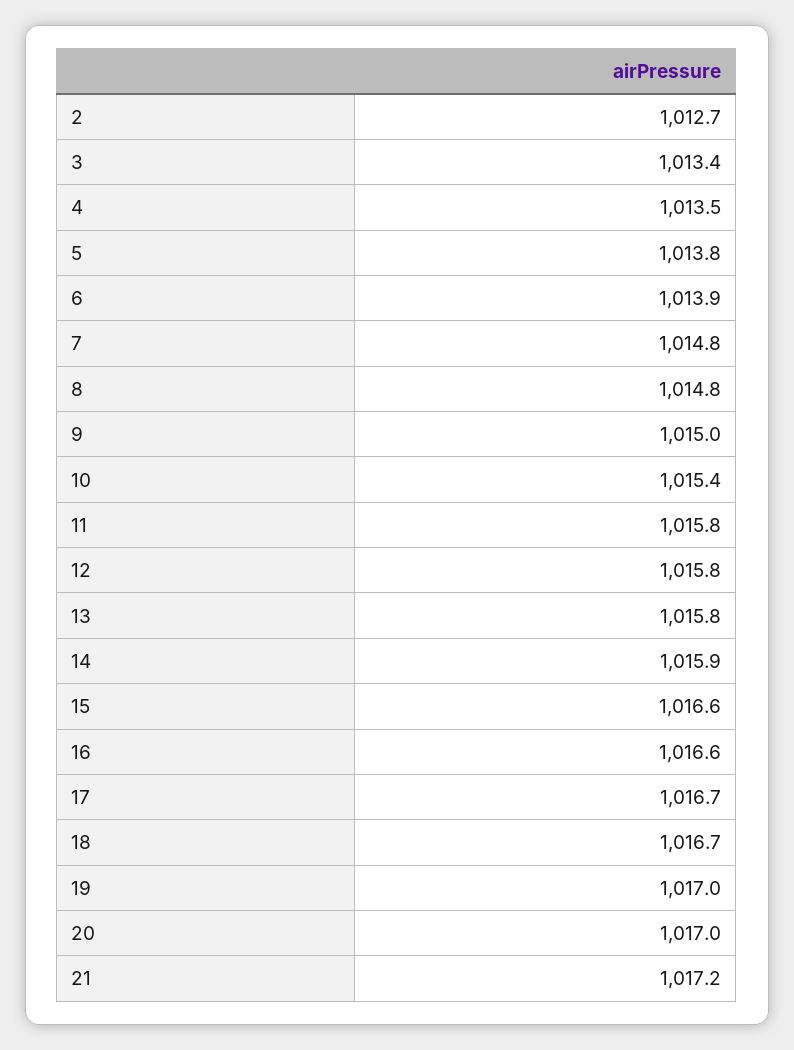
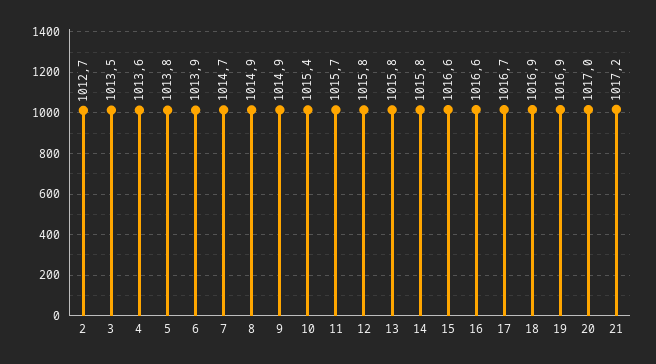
3: 1013.4 -> 1013.5
4: 1013.5 -> 1013.6
7: 1014.8 -> 1014.7
8: 1014.8 -> 1014.9
9: 1015 -> 1014.9
11: 1015.8 -> 1015.7
14: 1015.9 -> 1015.8
18: 1016.7 -> 1016.9
19: 1017 -> 1016.9

